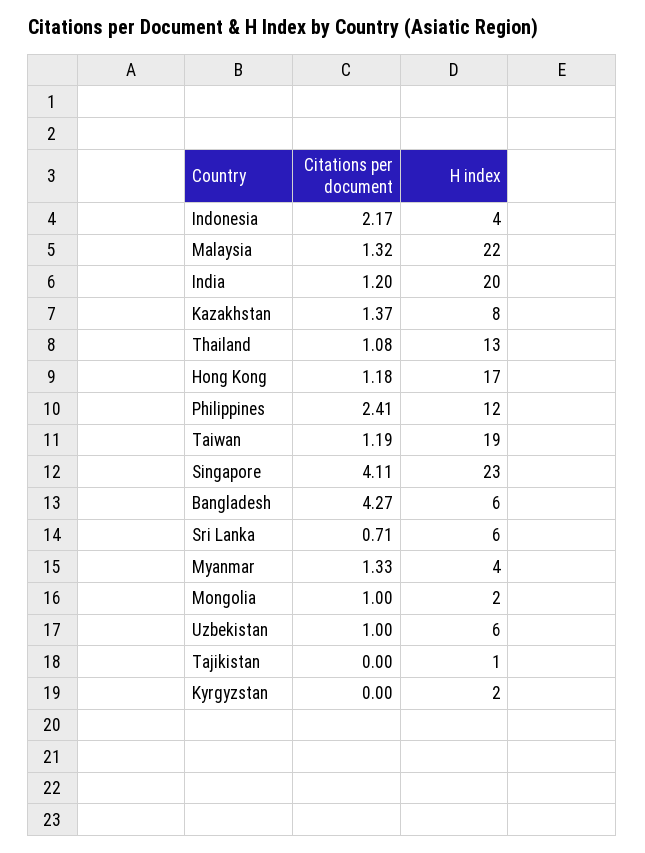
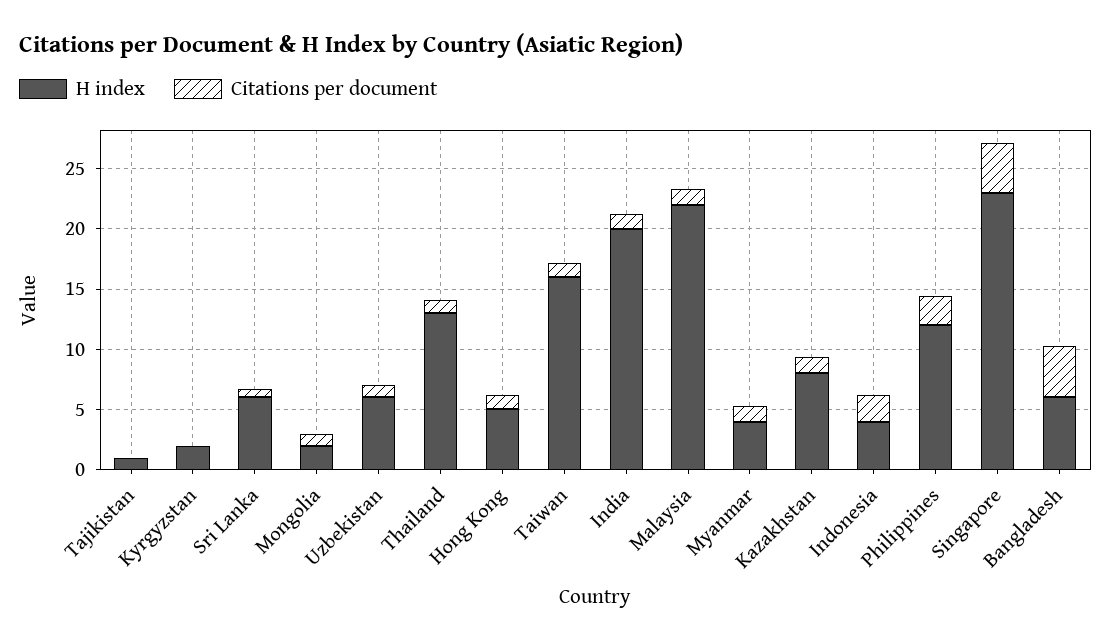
H index, Hong Kong: 17 -> 5
H index, Taiwan: 19 -> 16

